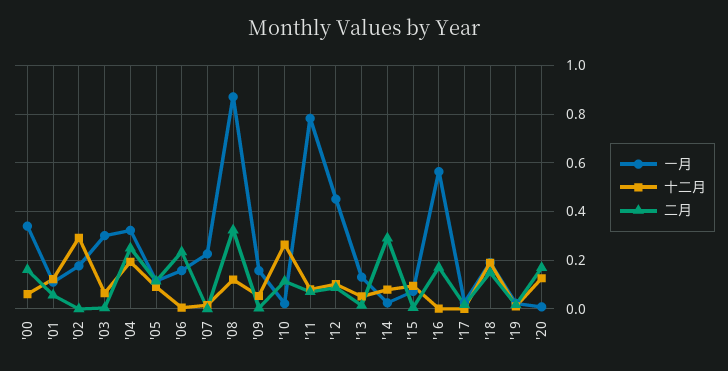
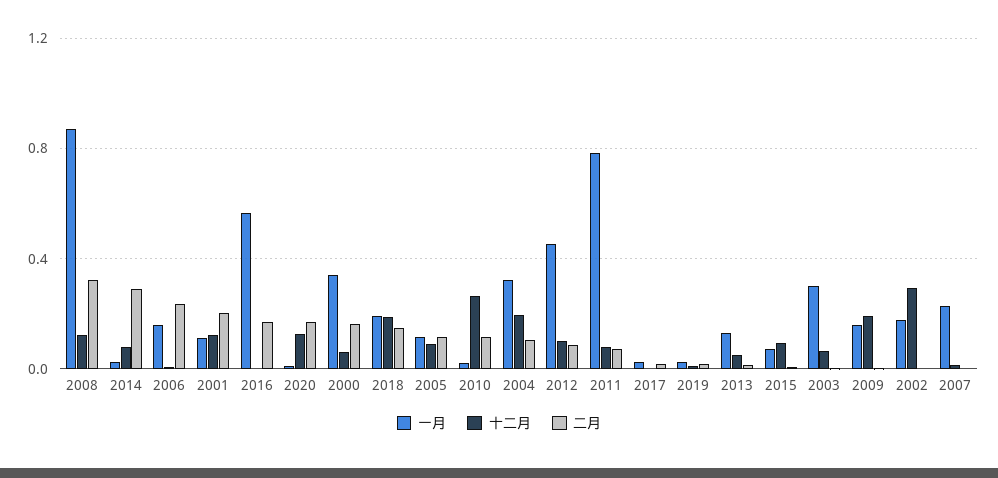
二月, '01: 0.05 -> 0.2
二月, '04: 0.25 -> 0.1
十二月, '09: 0.05 -> 0.2

